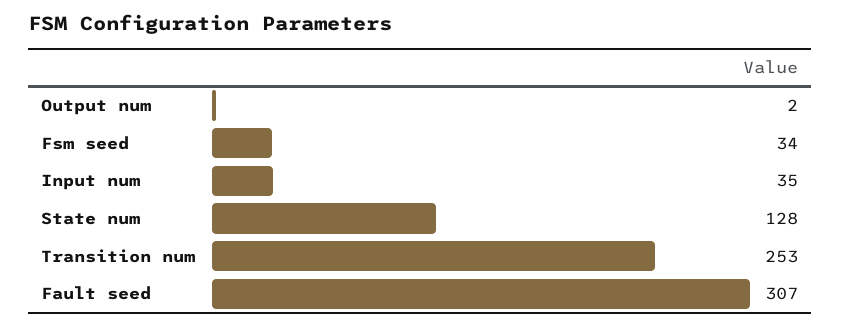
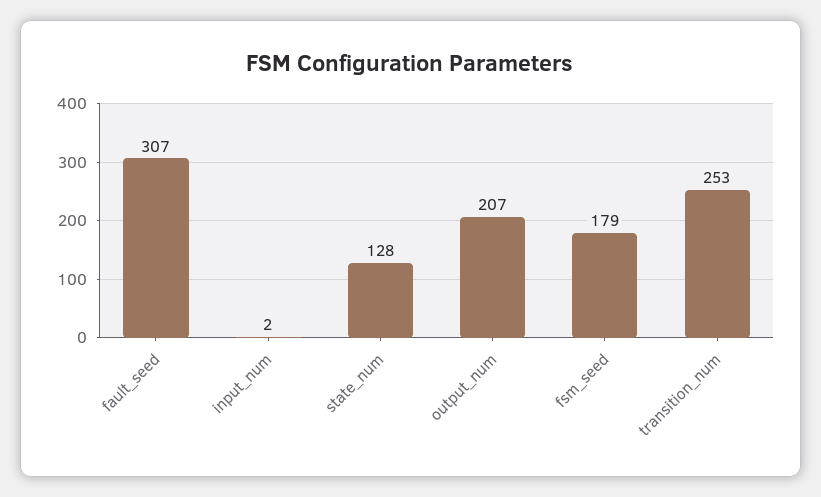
Output num: 2 -> 207
Fsm seed: 34 -> 179
Input num: 35 -> 2

